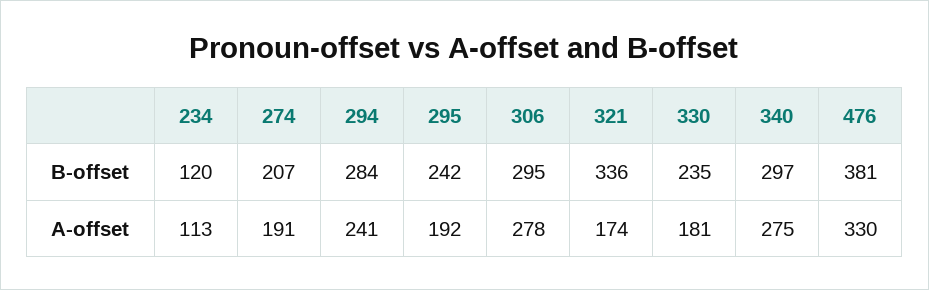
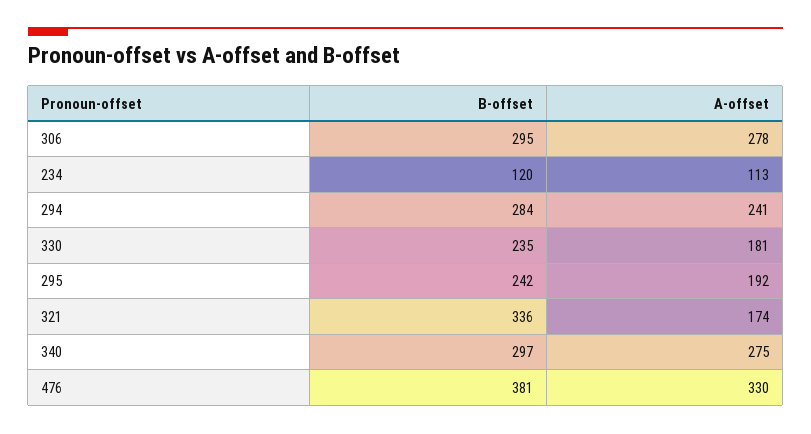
274, B-offset: 207 -> none
274, A-offset: 191 -> none

